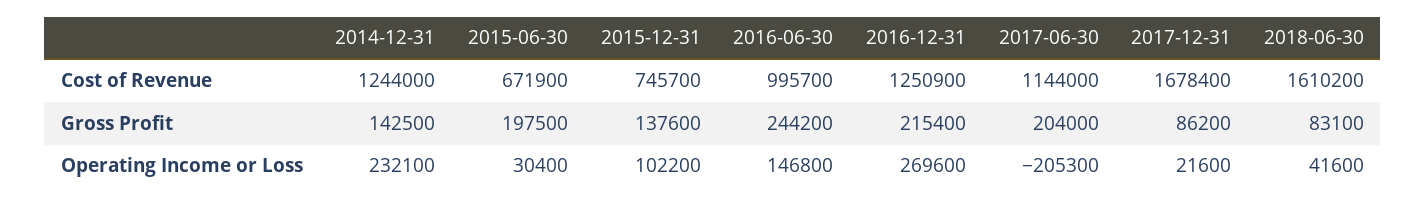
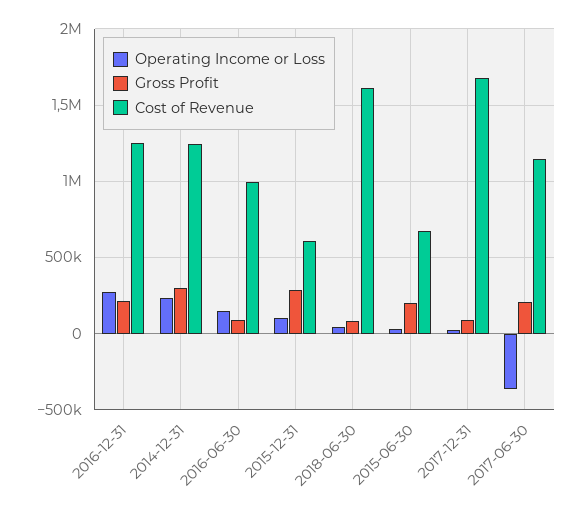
Cost of Revenue, 2015-12-31: 745700 -> 600000
Gross Profit, 2014-12-31: 142500 -> 300000
Gross Profit, 2015-12-31: 137600 -> 300000
Gross Profit, 2016-06-30: 244200 -> 100000
Operating Income or Loss, 2017-06-30: -205300 -> -350000

